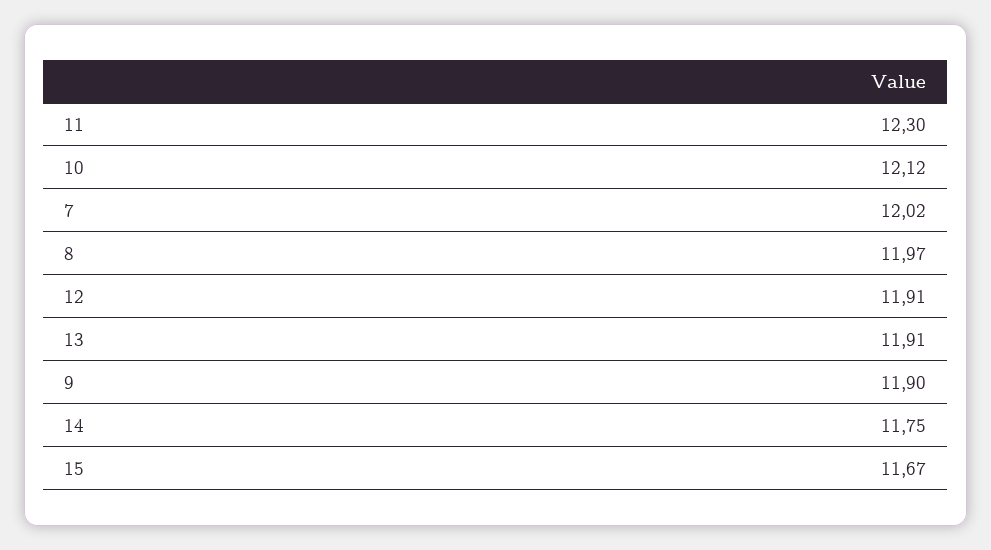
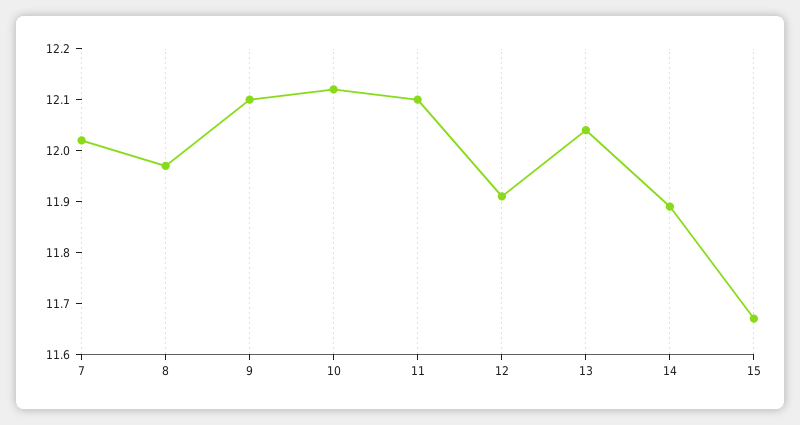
11: 12.3 -> 12.1
13: 11.91 -> 12.05
9: 11.9 -> 12.1
14: 11.75 -> 11.9

